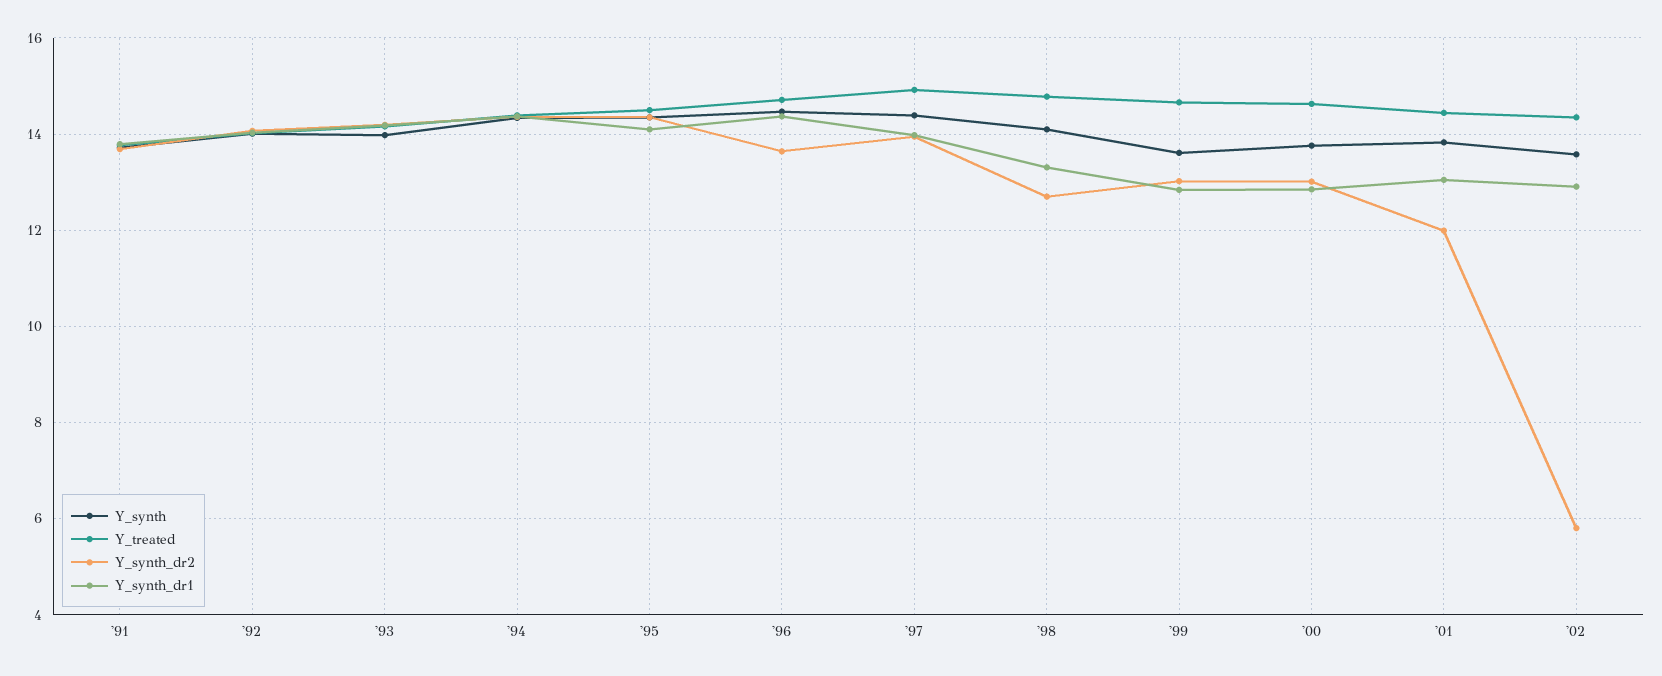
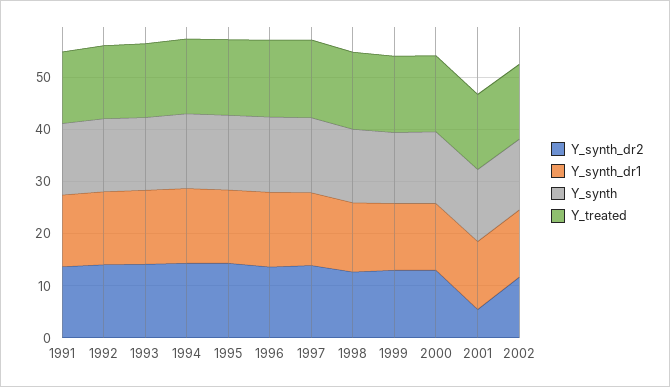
Y_synth_dr2, '01: 12 -> 6
Y_synth_dr2, '02: 5.8 -> 12

